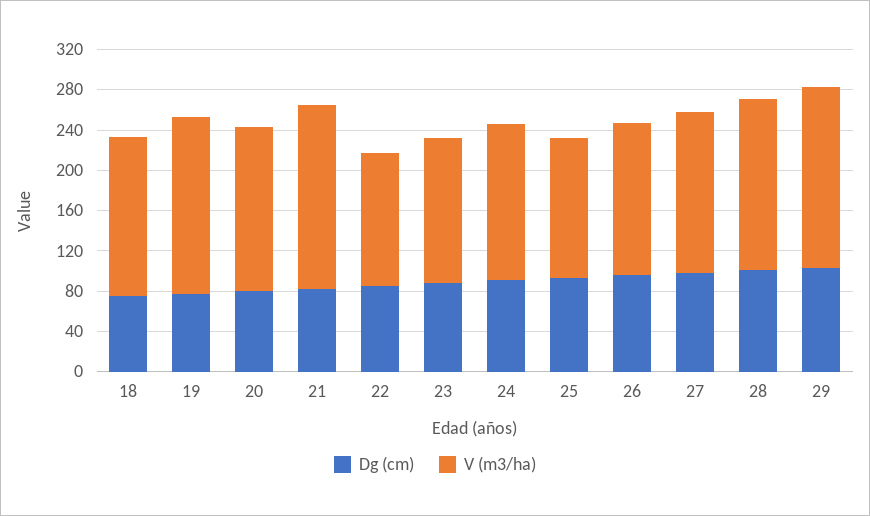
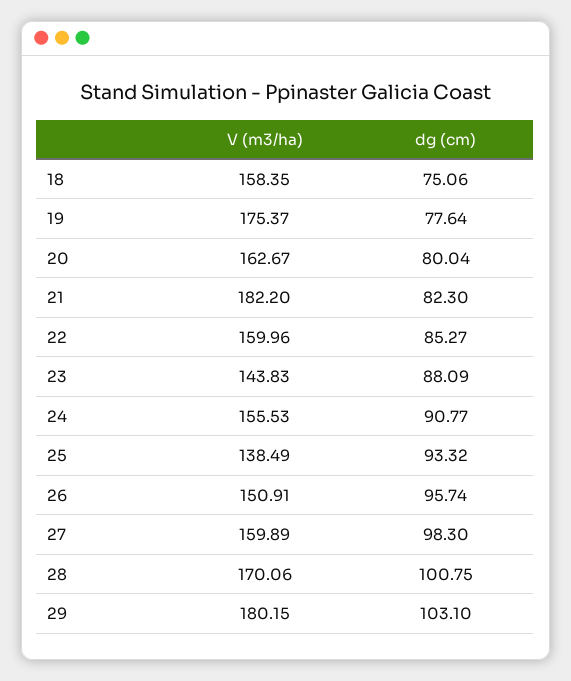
V (m3/ha), 22: 130 -> 159.96

